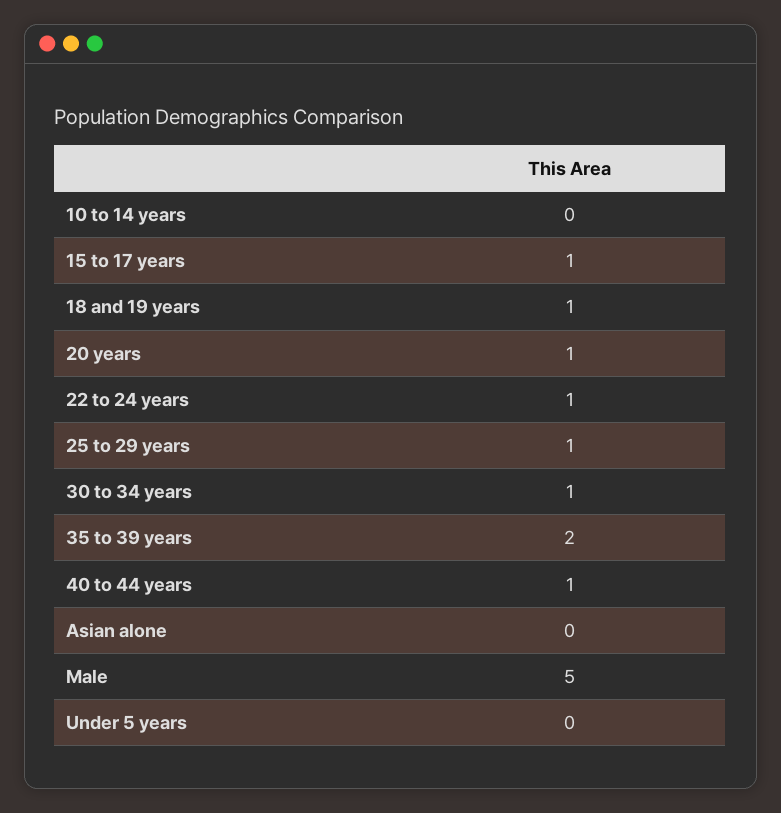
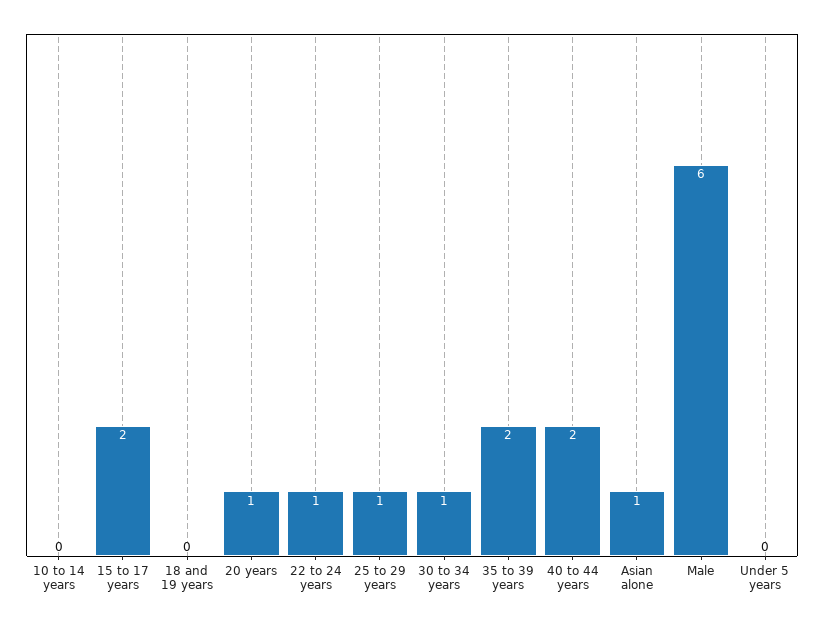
15 to 17 years: 1 -> 2
18 and 19 years: 1 -> 0
40 to 44 years: 1 -> 2
Asian alone: 0 -> 1
Male: 5 -> 6

